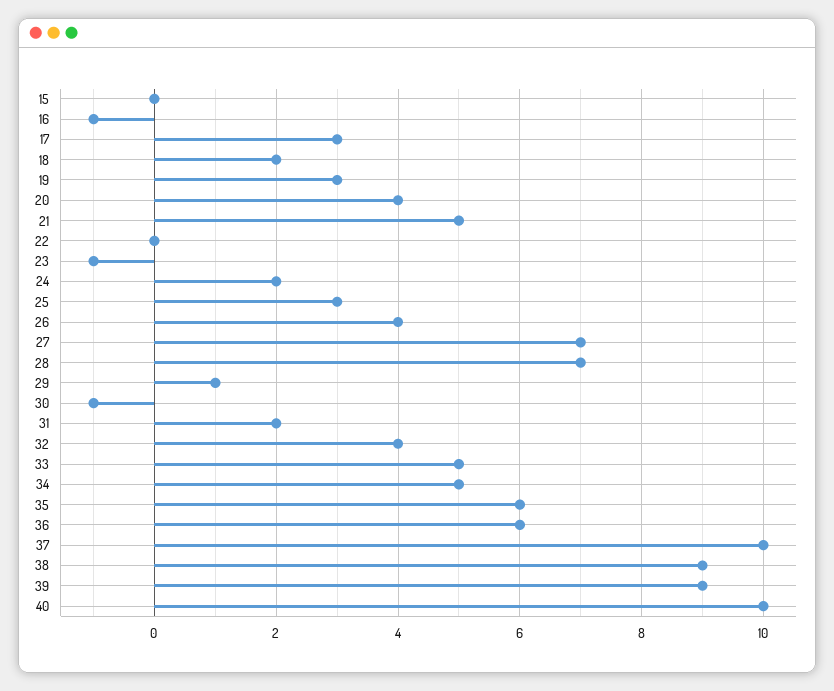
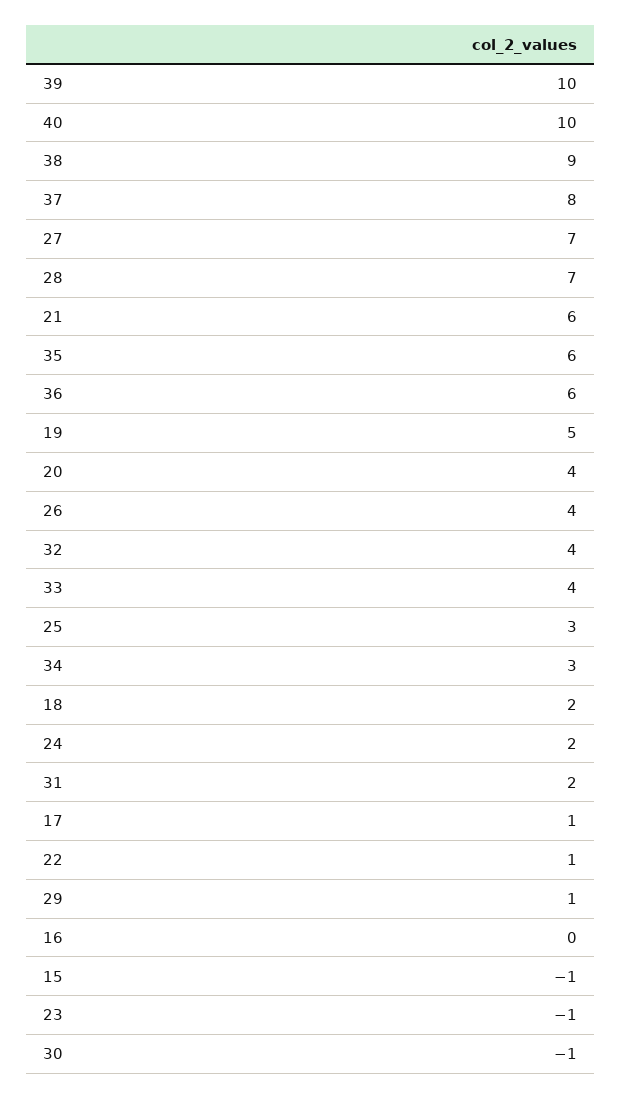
15: 0 -> -1
16: -1 -> 0
17: 3 -> 1
19: 3 -> 5
21: 5 -> 6
22: 0 -> 1
33: 5 -> 4
34: 5 -> 3
37: 10 -> 8
39: 9 -> 10

